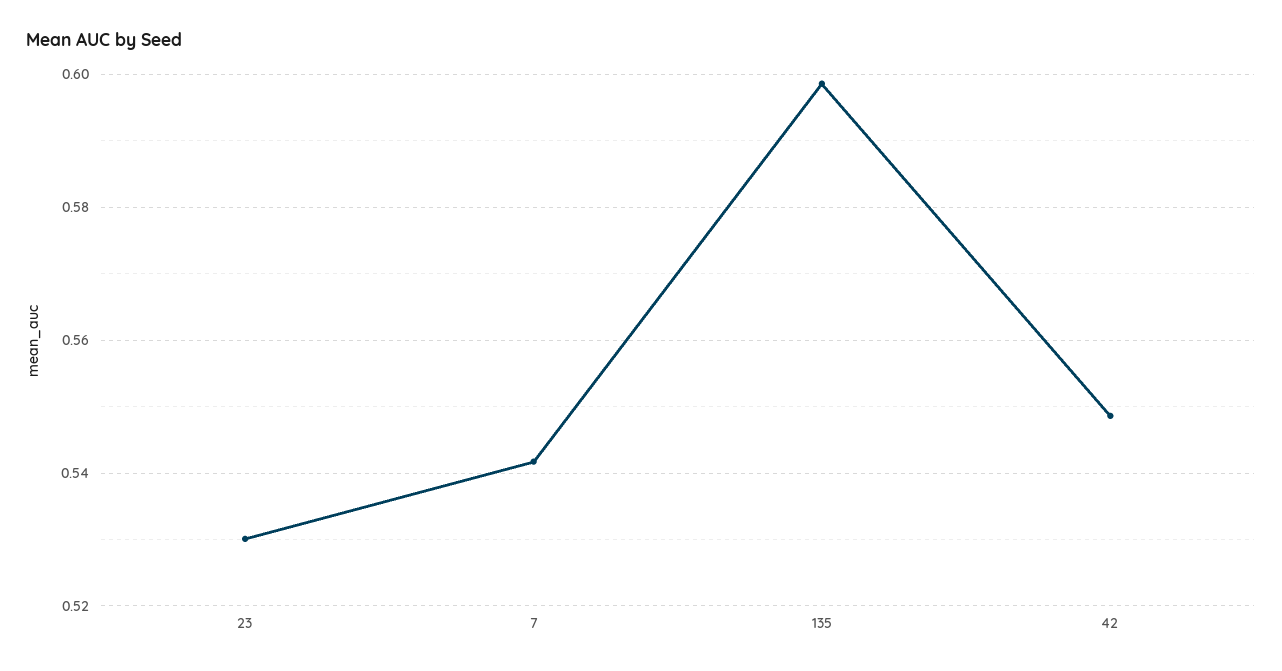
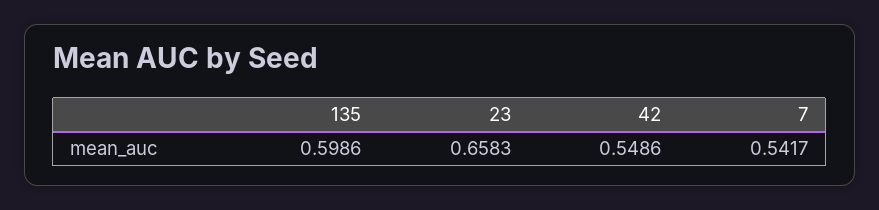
23: 0.53 -> 0.6583

